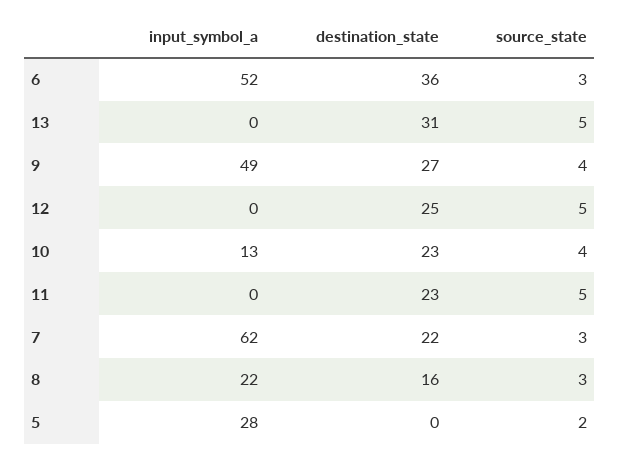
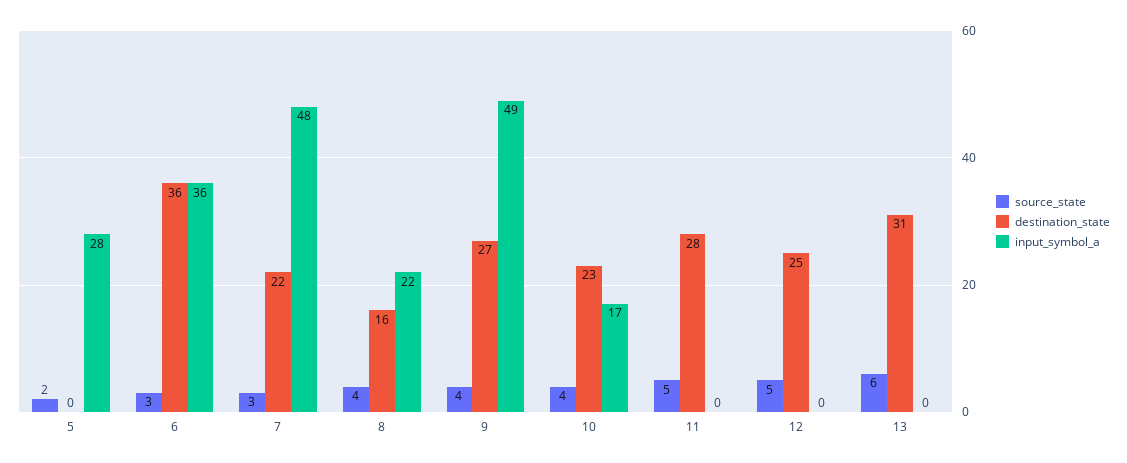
input_symbol_a, 6: 52 -> 36
source_state, 13: 5 -> 6
input_symbol_a, 10: 13 -> 17
destination_state, 11: 23 -> 28
input_symbol_a, 7: 62 -> 48
source_state, 8: 3 -> 4

